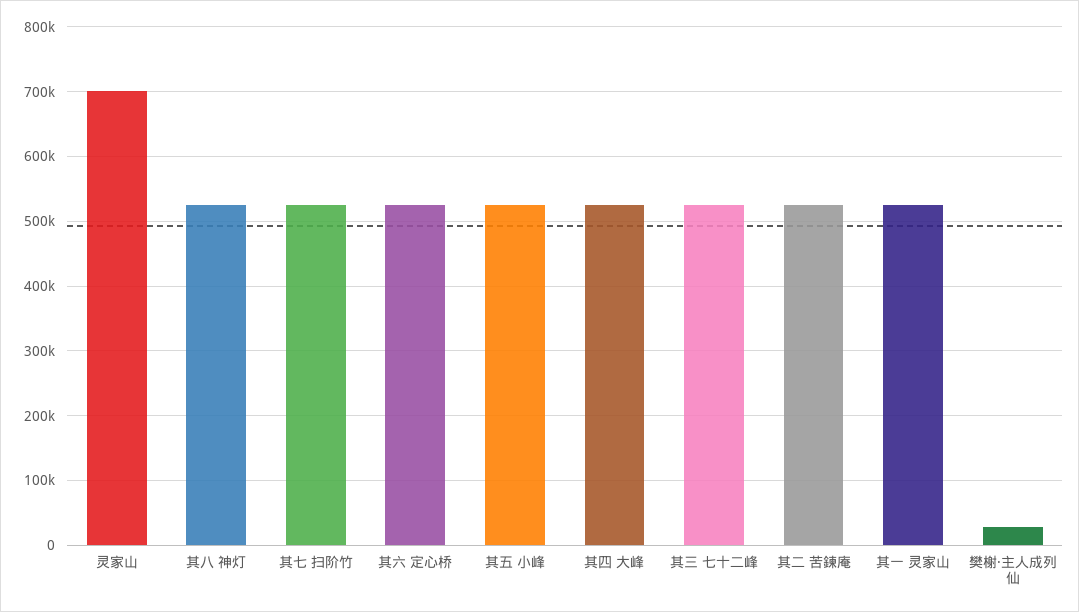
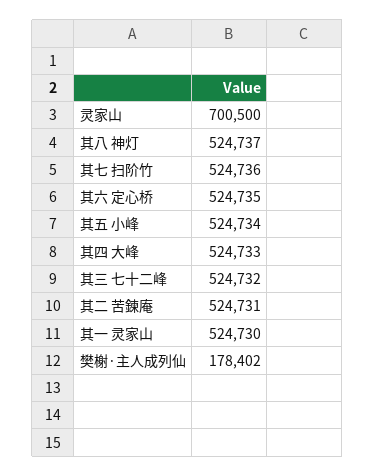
樊榭·主人成列仙: 30000 -> 178402

